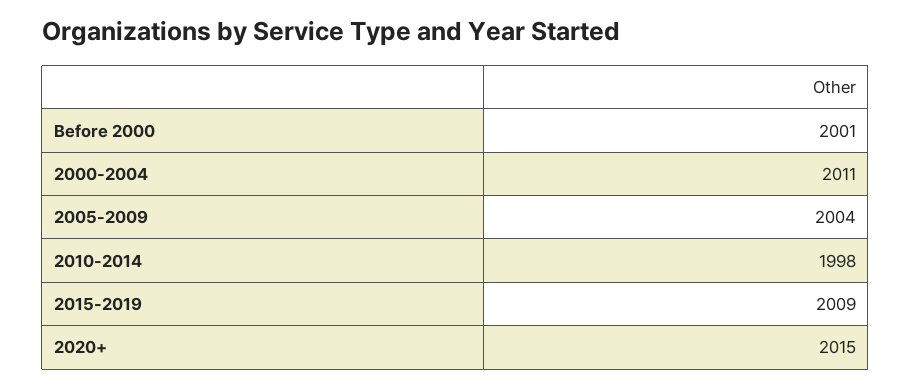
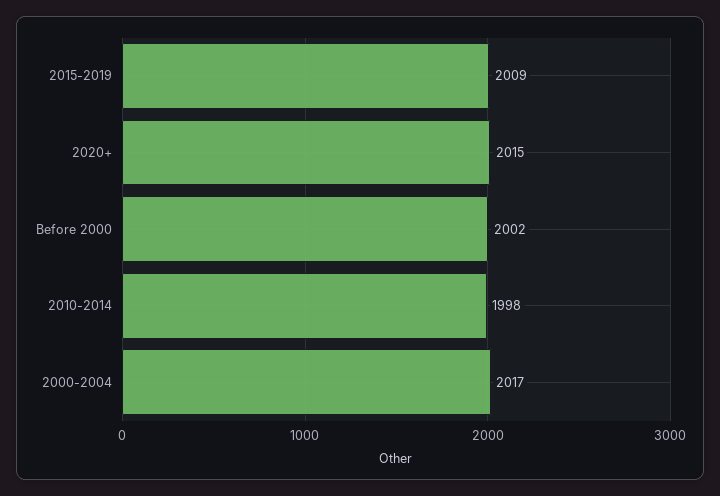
Before 2000: 2001 -> 2002
2000-2004: 2011 -> 2017
2005-2009: 2004 -> none

